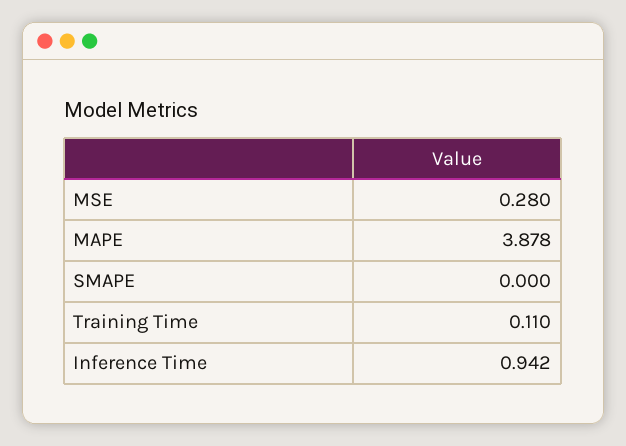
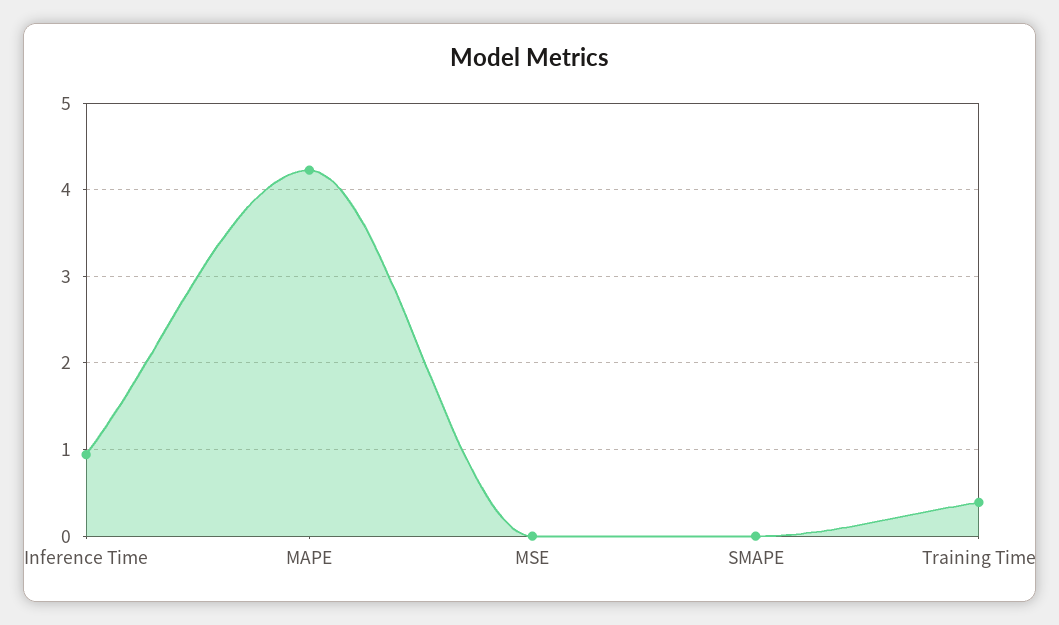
MSE: 0.28 -> 0
MAPE: 3.878 -> 4.2
Training Time: 0.11 -> 0.4

